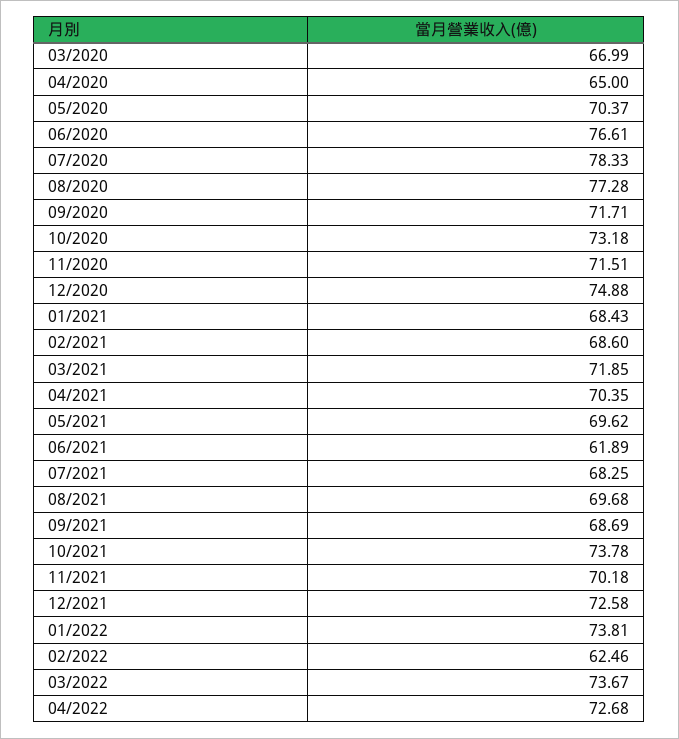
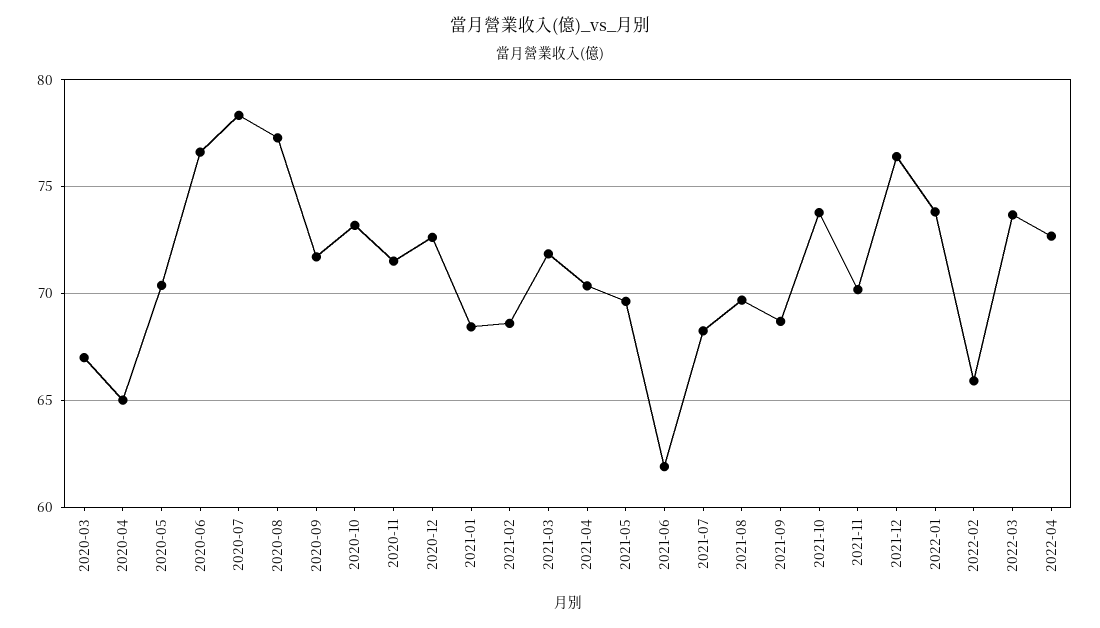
12/2020: 74.88 -> 72.5
12/2021: 72.58 -> 76.5
02/2022: 62.46 -> 66

